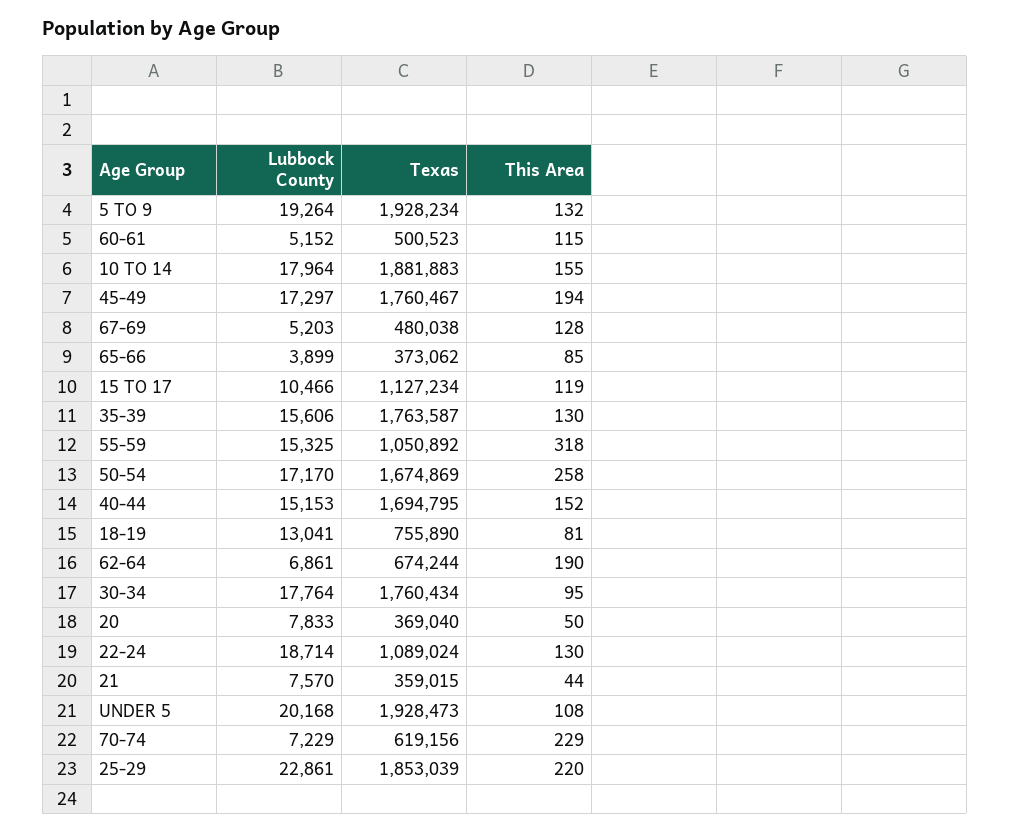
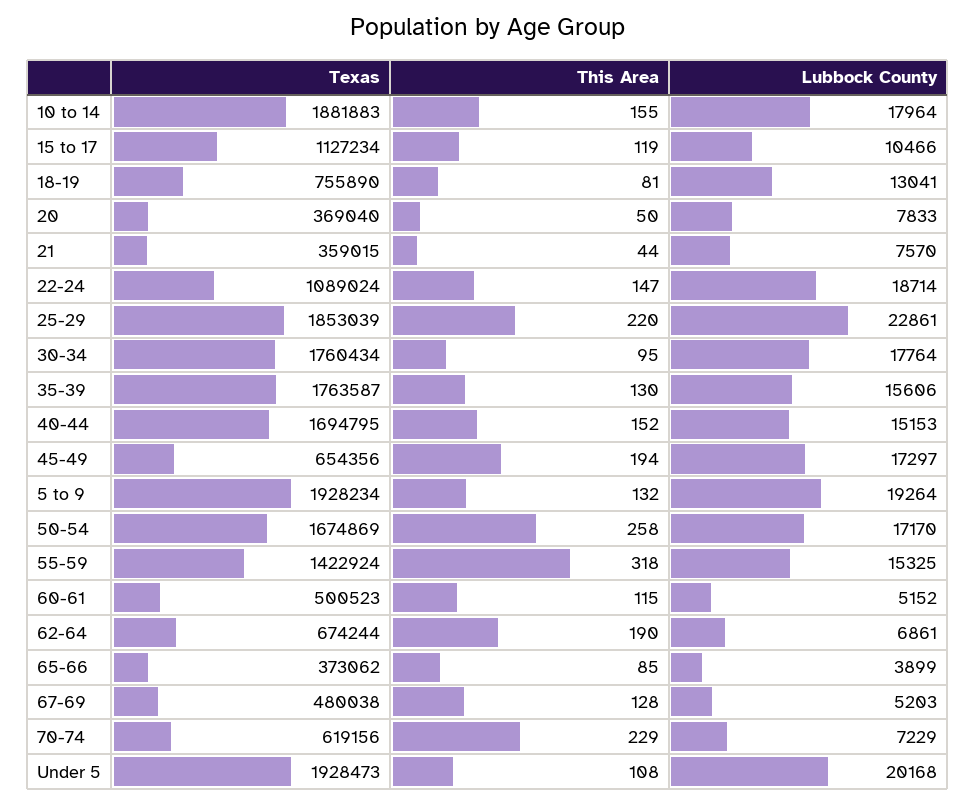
Texas, 45-49: 1760467 -> 654356
Texas, 55-59: 1050892 -> 1422924
This Area, 22-24: 130 -> 147

